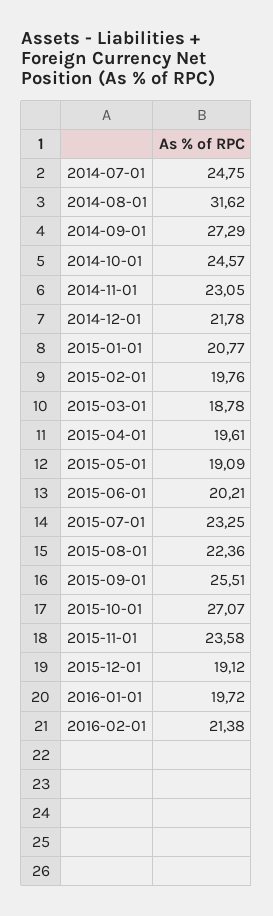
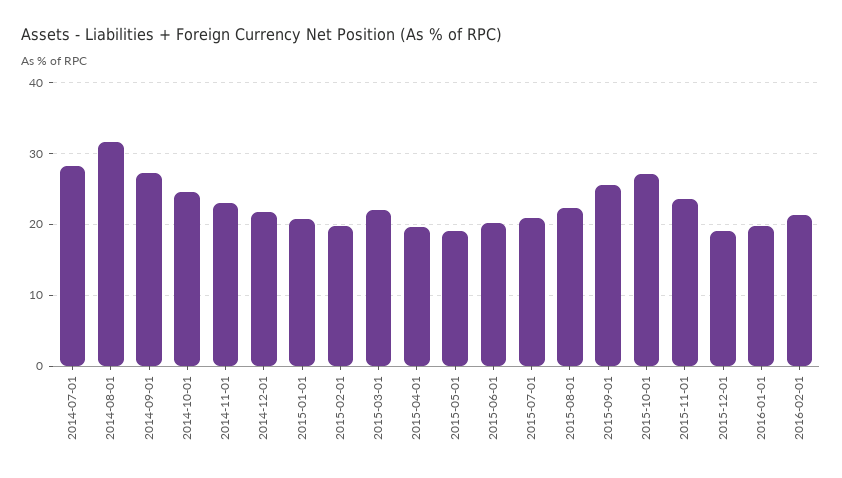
2014-07-01: 24.75 -> 28
2015-03-01: 18.78 -> 22
2015-07-01: 23.25 -> 21

